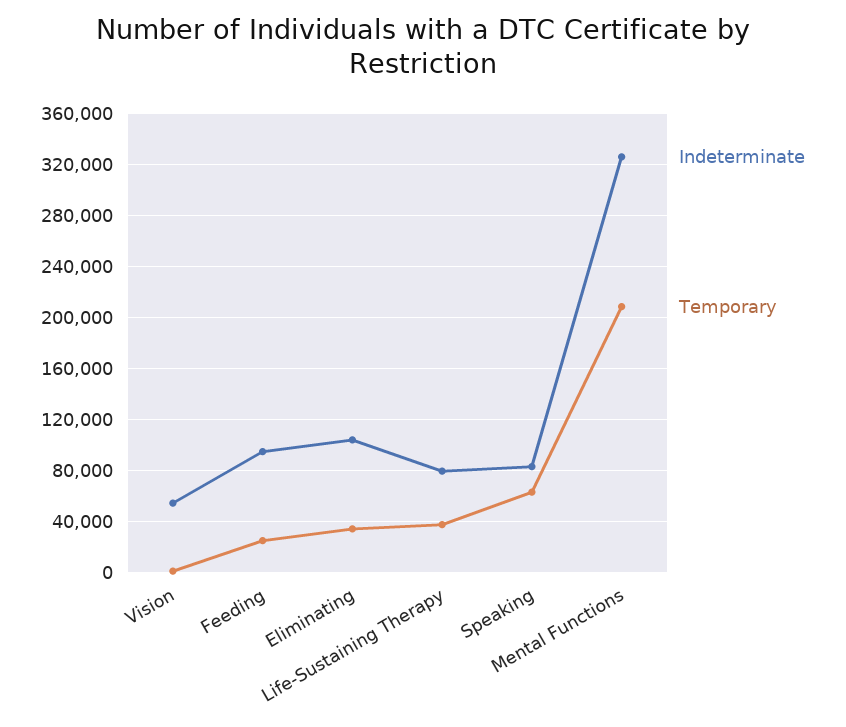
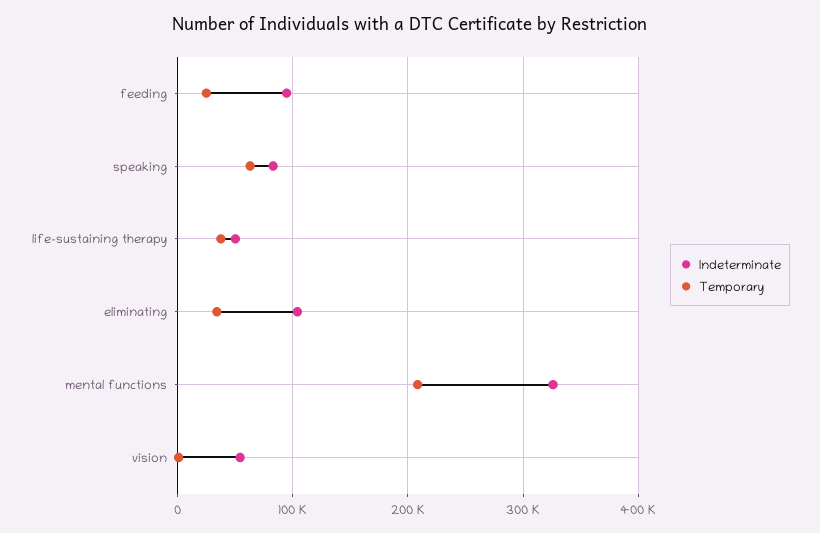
Indeterminate, Life-Sustaining Therapy: 80000 -> 50000

